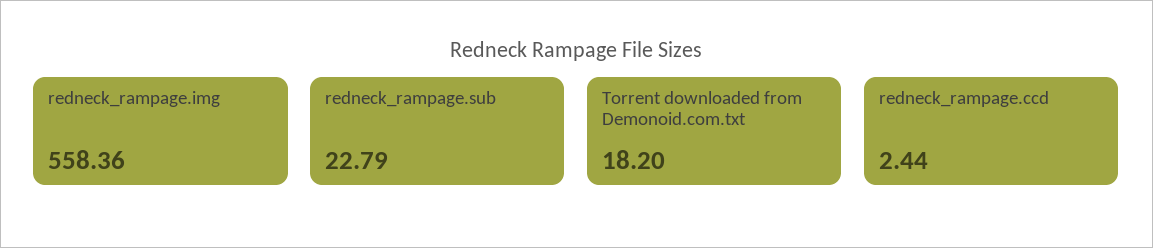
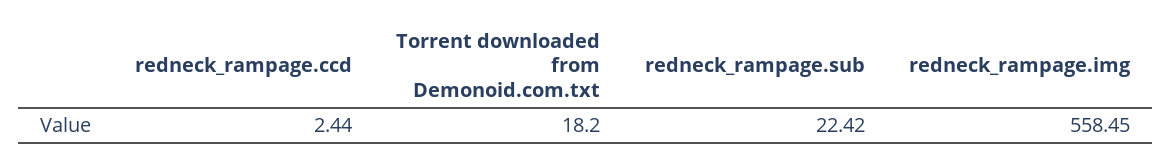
redneck_rampage.img: 558.36 -> 558.45
redneck_rampage.sub: 22.79 -> 22.42

